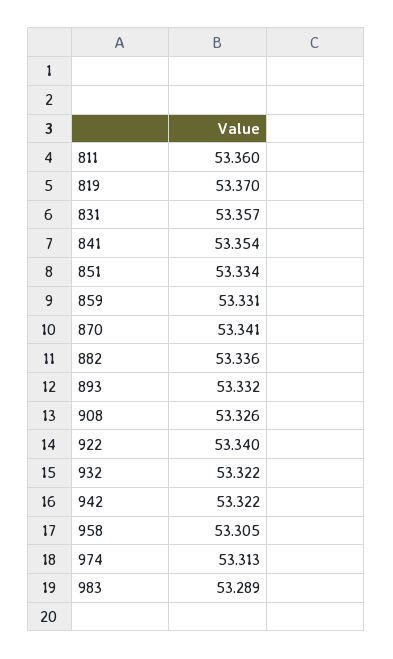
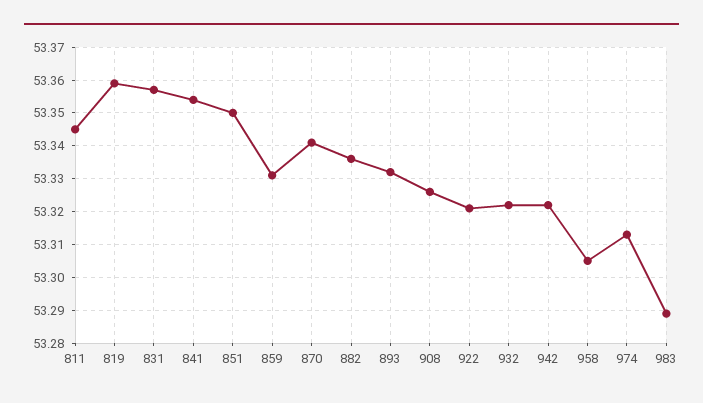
811: 53.36 -> 53.345
819: 53.37 -> 53.36
851: 53.334 -> 53.35
922: 53.34 -> 53.32

